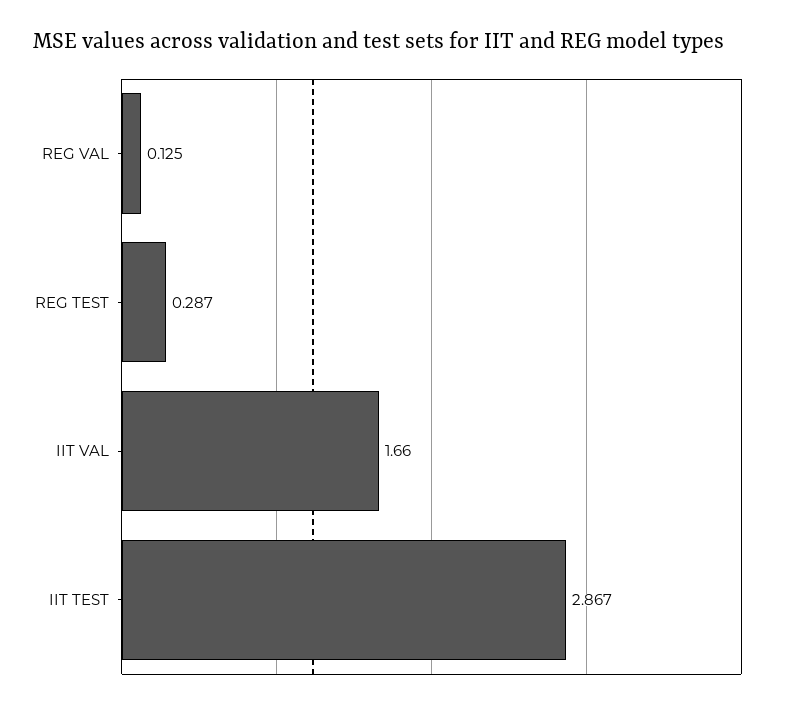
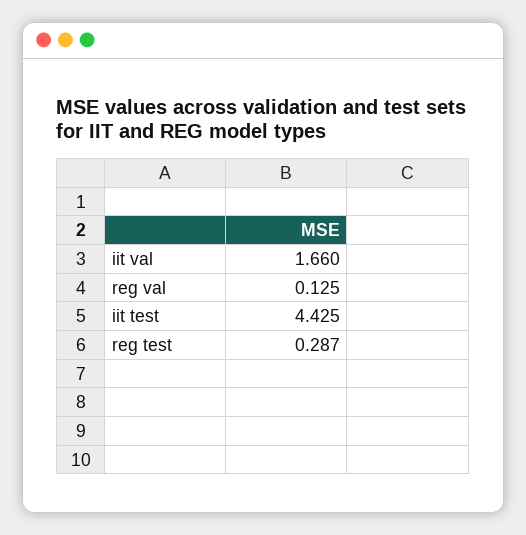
IIT TEST: 2.867 -> 4.425

